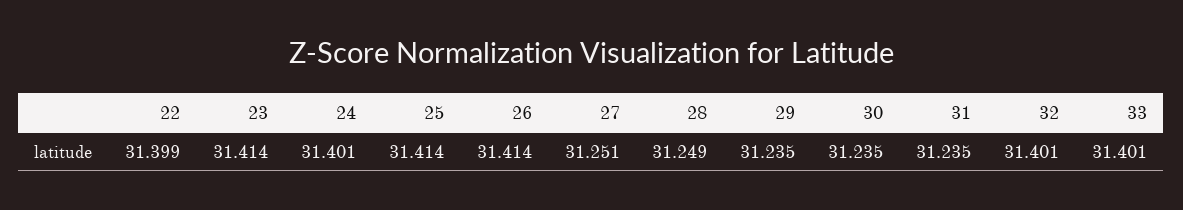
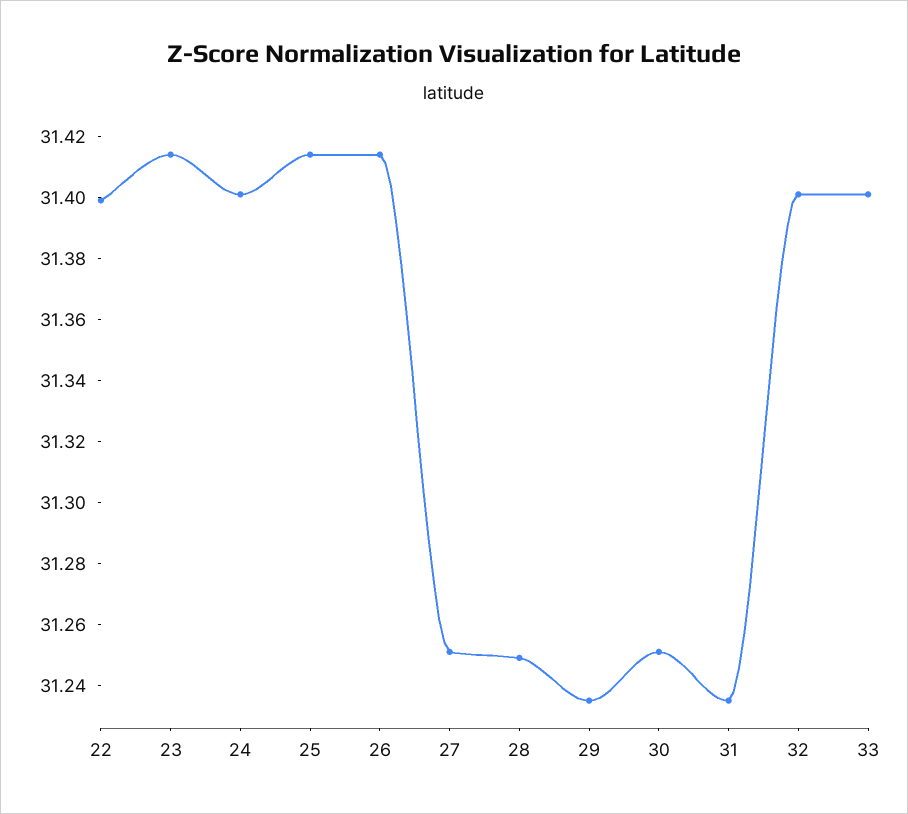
30: 31.235 -> 31.25

